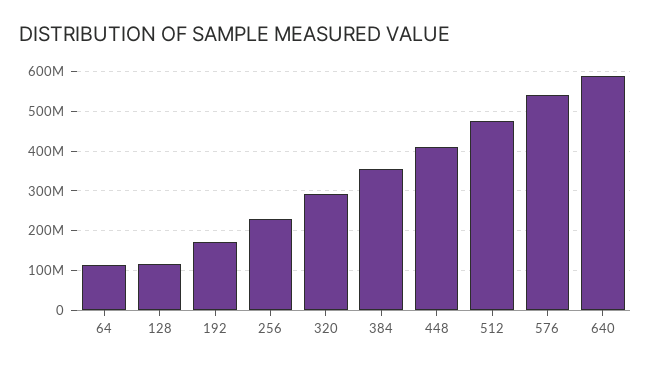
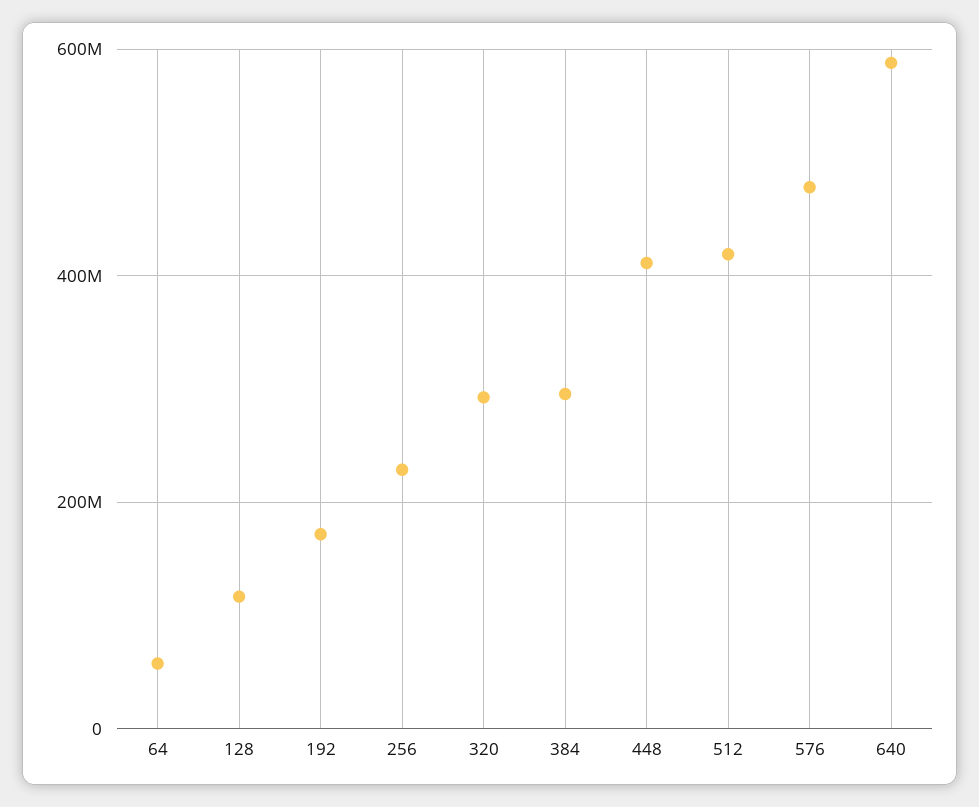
64: 120000000 -> 60000000
384: 360000000 -> 300000000
512: 480000000 -> 420000000
576: 540000000 -> 480000000

